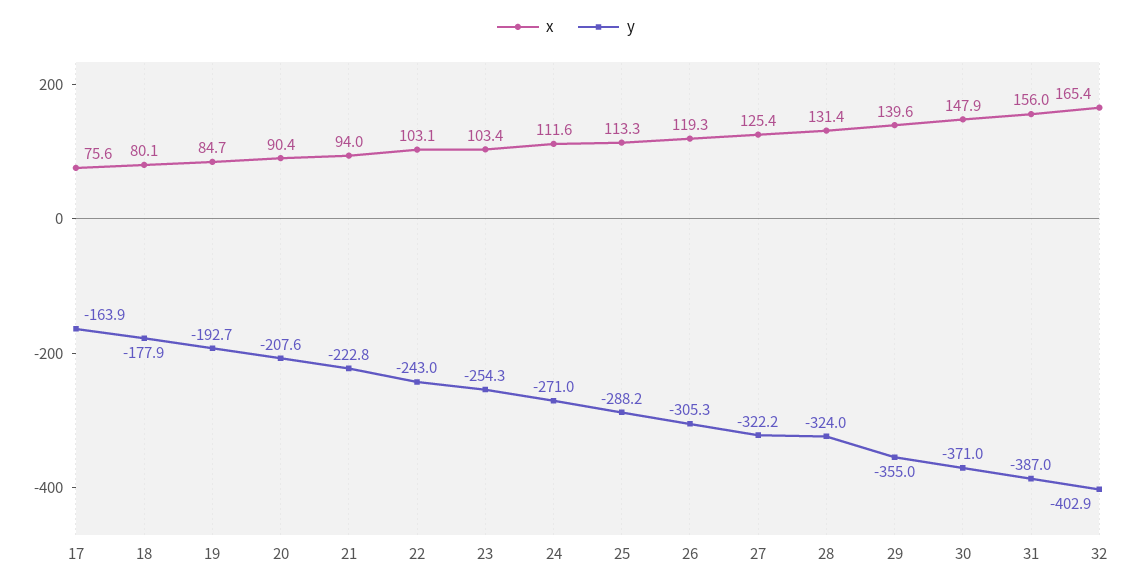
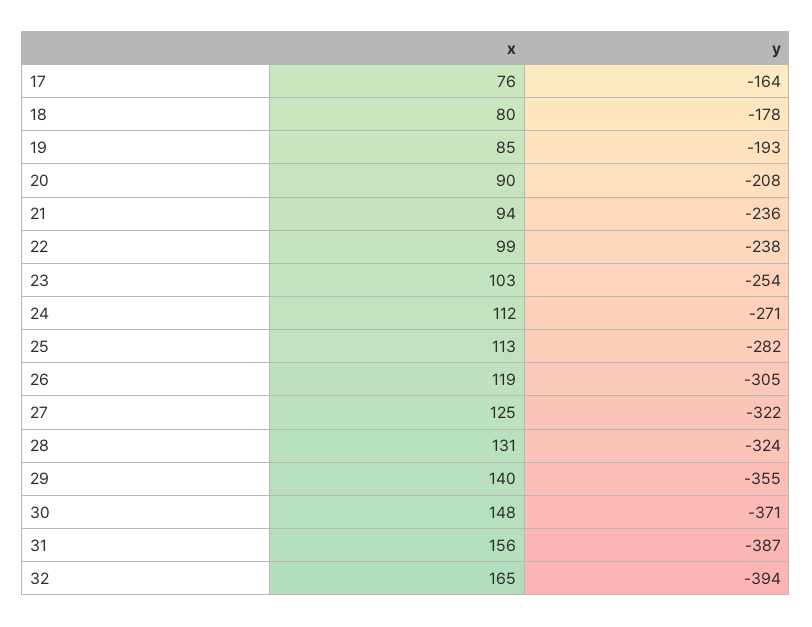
y, 21: -222.8 -> -236
x, 22: 103.1 -> 99
y, 22: -243 -> -238
y, 25: -288.2 -> -282
y, 32: -402.9 -> -394

